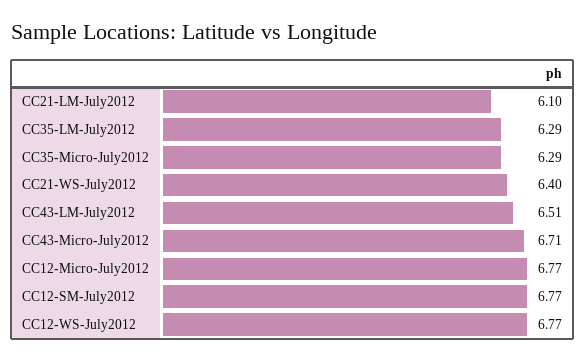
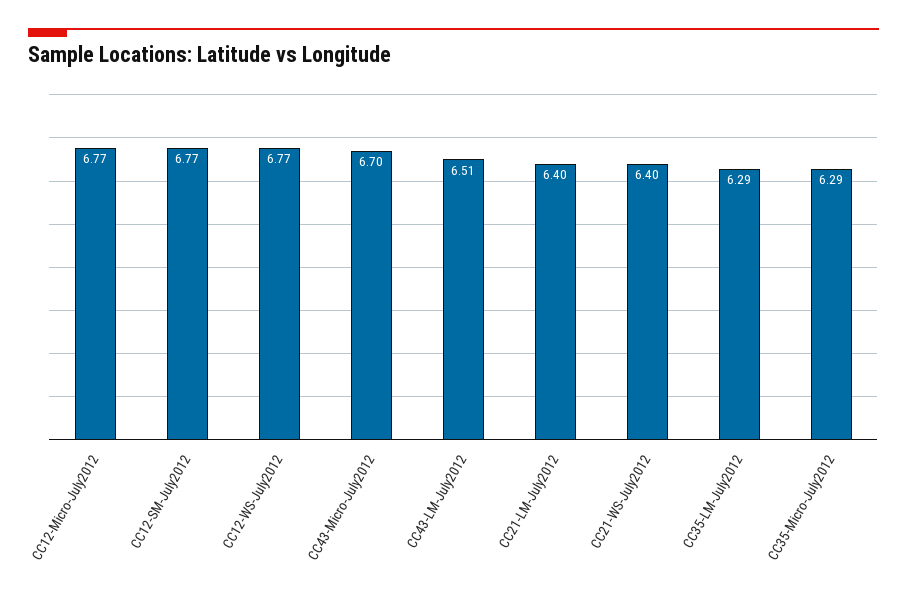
CC21-LM-July2012: 6.1 -> 6.4
CC43-Micro-July2012: 6.71 -> 6.7

